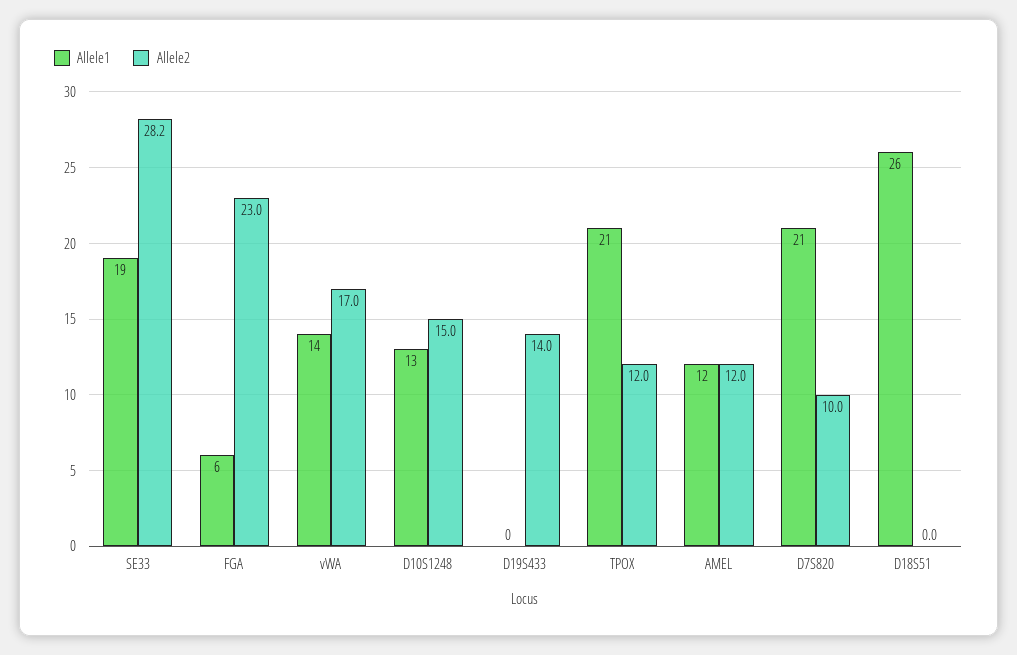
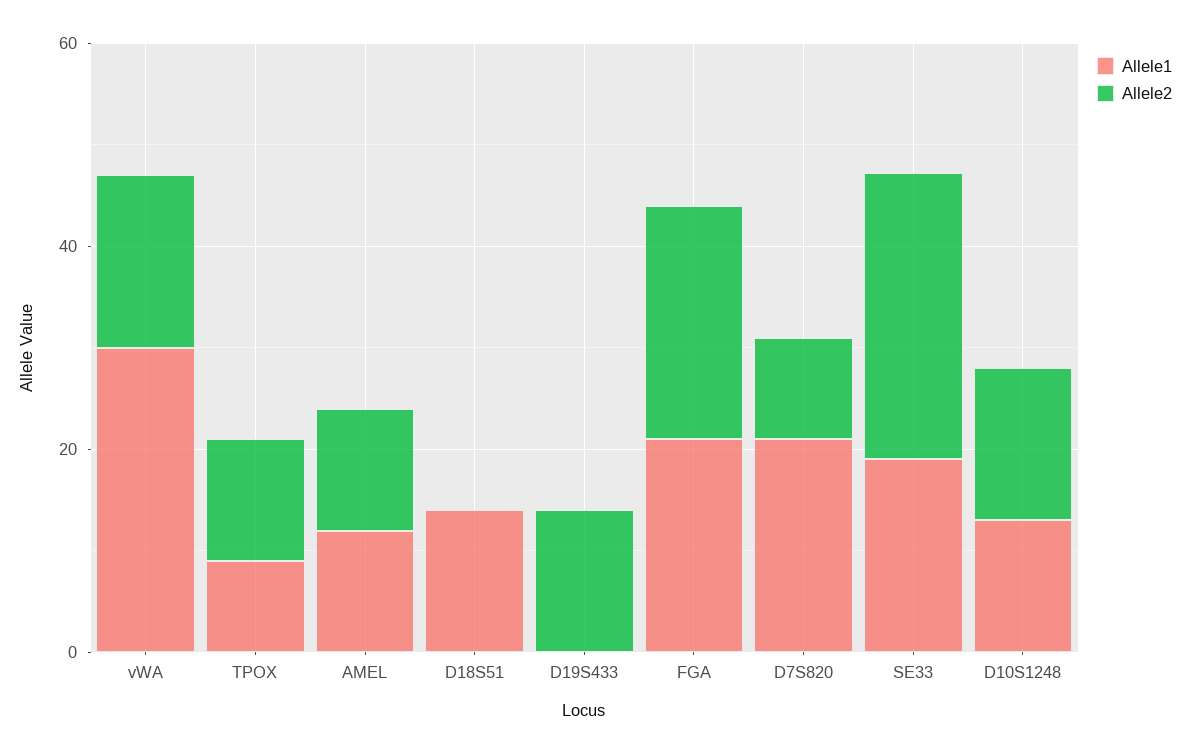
Allele1, FGA: 6 -> 20
Allele1, vWA: 14 -> 30
Allele1, TPOX: 21 -> 10
Allele1, D18S51: 26 -> 15

